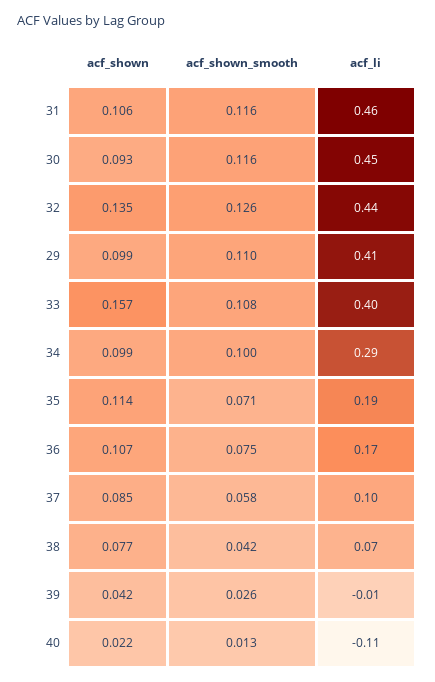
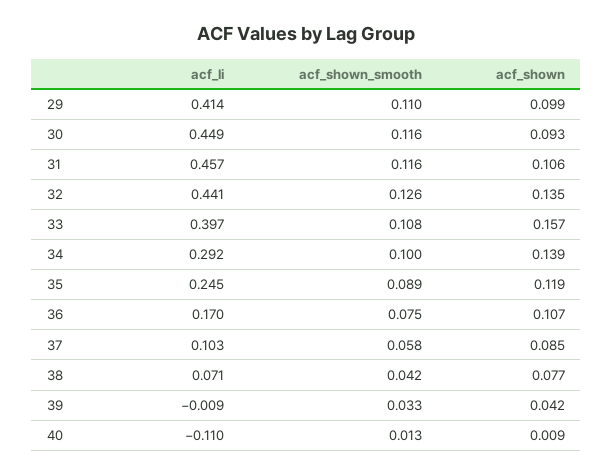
acf_shown, 34: 0.099 -> 0.139
acf_shown, 35: 0.114 -> 0.119
acf_shown_smooth, 35: 0.071 -> 0.089
acf_li, 35: 0.19 -> 0.245
acf_shown_smooth, 39: 0.026 -> 0.033
acf_shown, 40: 0.022 -> 0.009

